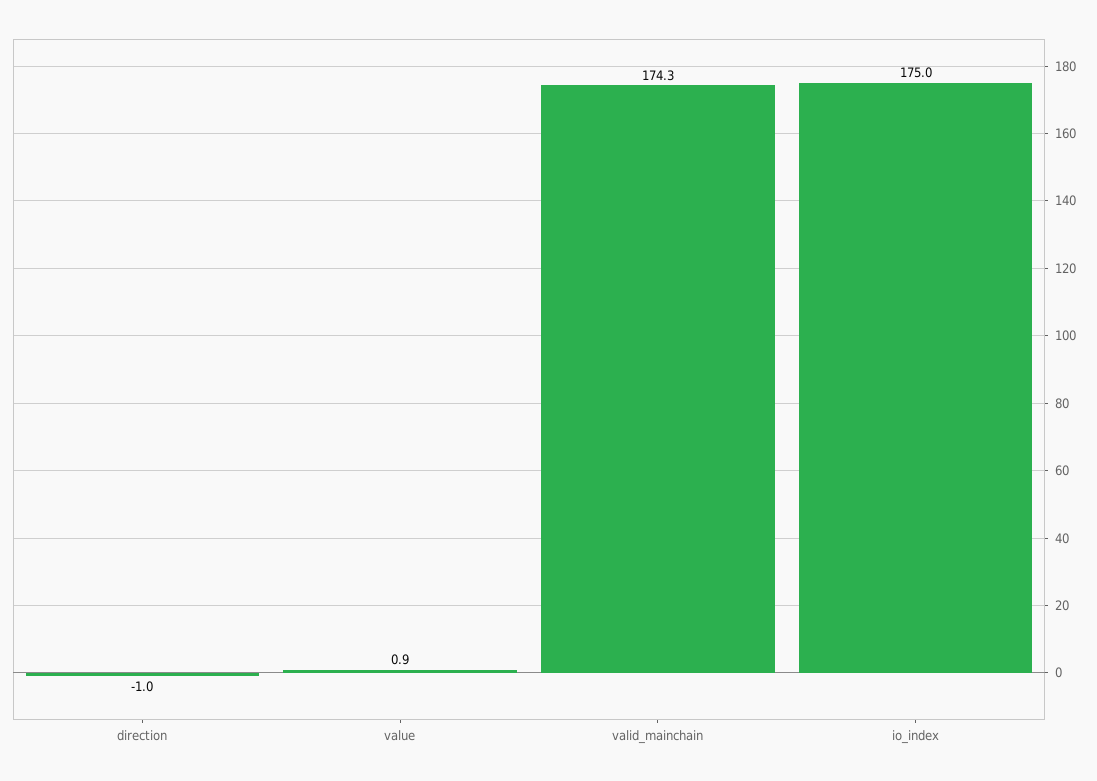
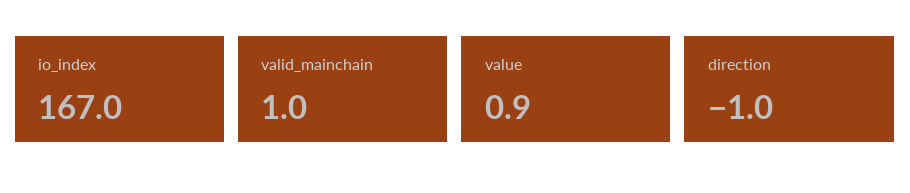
valid_mainchain: 174.3 -> 1
io_index: 175 -> 167

